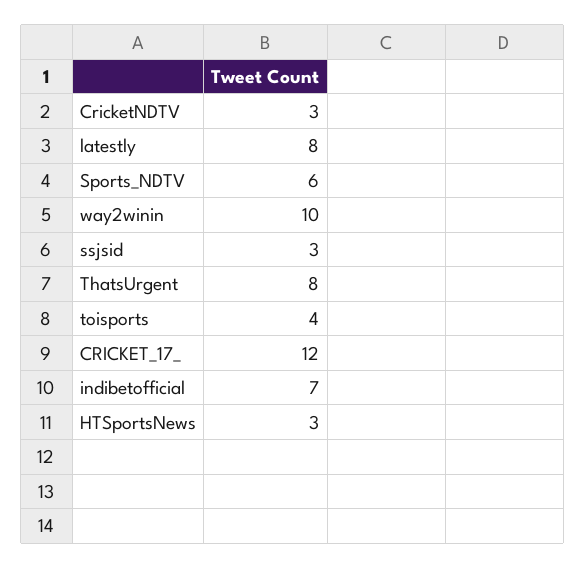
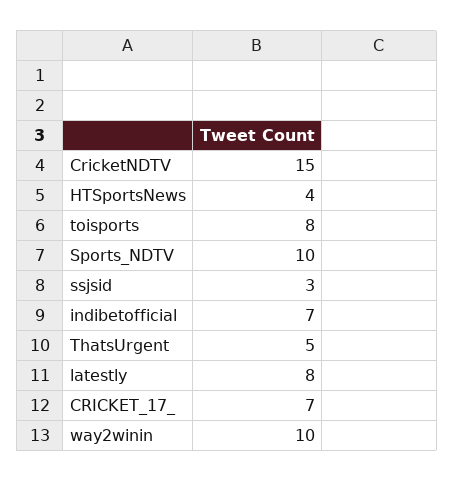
CricketNDTV: 3 -> 15
Sports_NDTV: 6 -> 10
ThatsUrgent: 8 -> 5
toisports: 4 -> 8
CRICKET_17_: 12 -> 7
HTSportsNews: 3 -> 4

